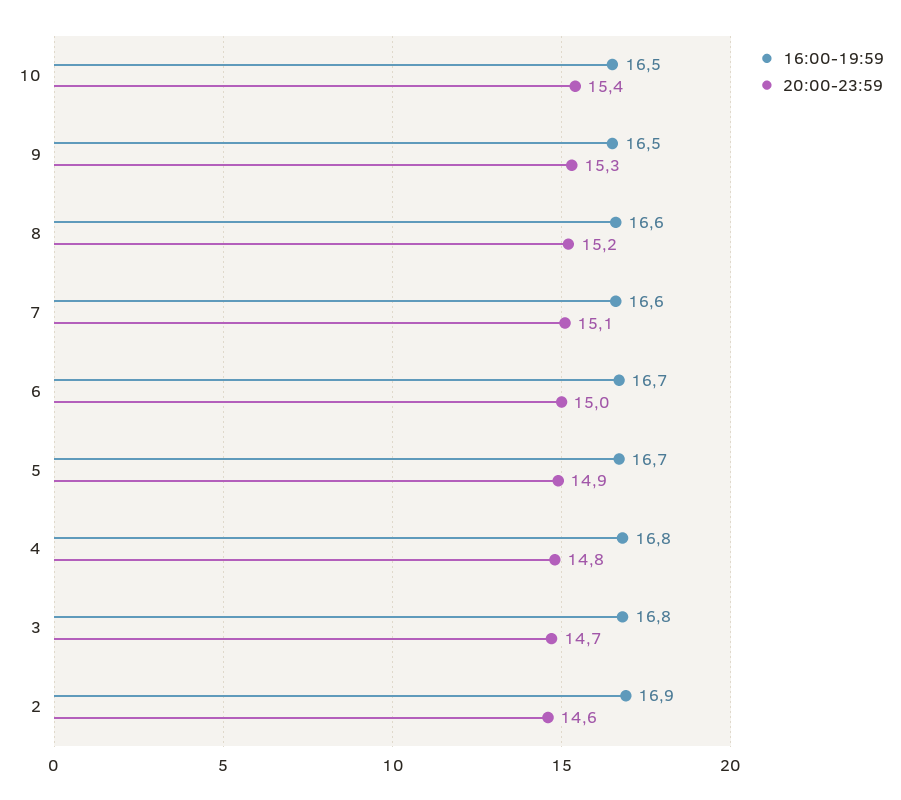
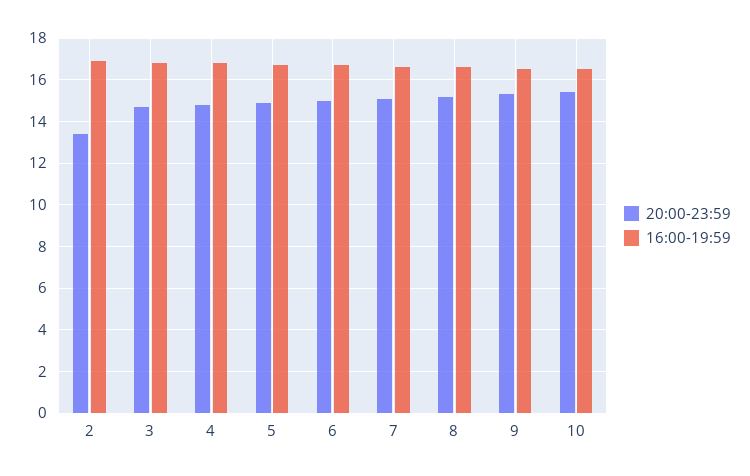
20:00-23:59, 2: 14.6 -> 13.5

